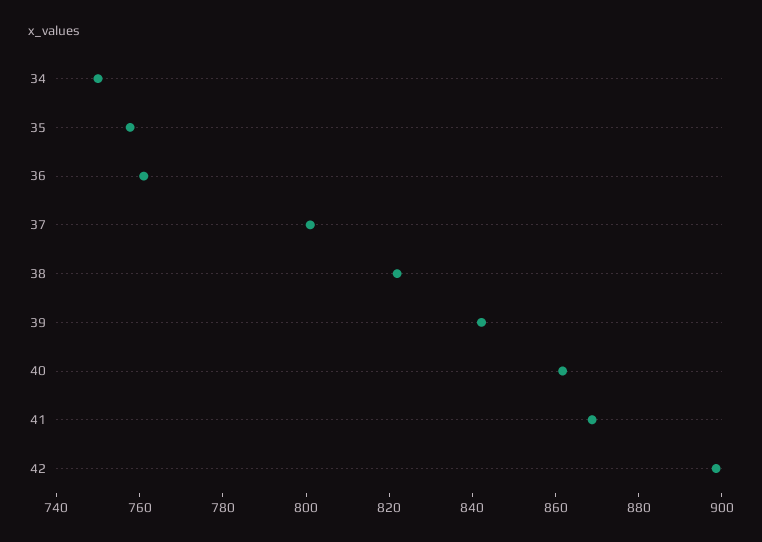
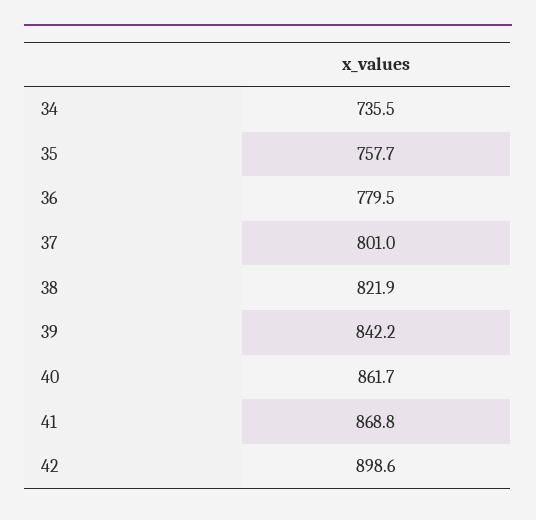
34: 750 -> 735.5
36: 760 -> 779.5

